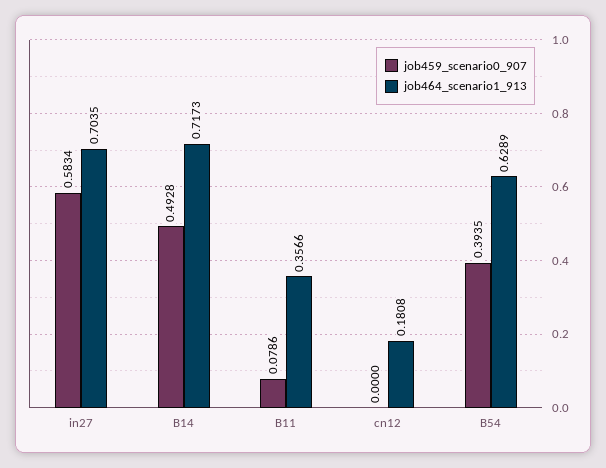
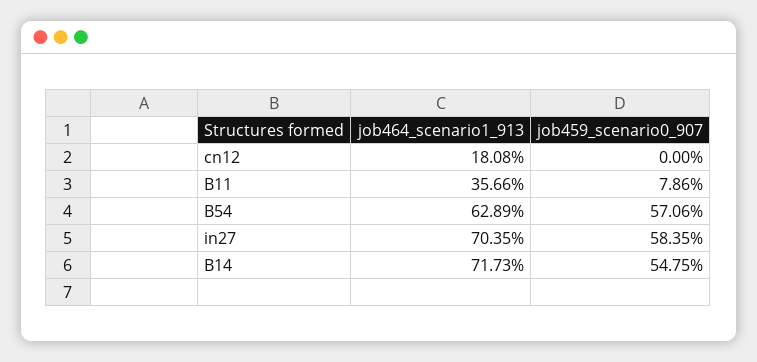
job459_scenario0_907, in27: 0.5834 -> 0.5835
job459_scenario0_907, B14: 0.4928 -> 0.5475
job459_scenario0_907, B54: 0.3935 -> 0.5706

